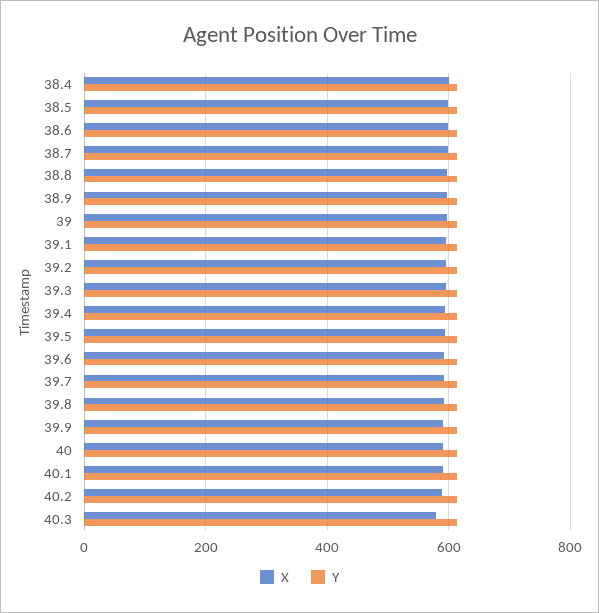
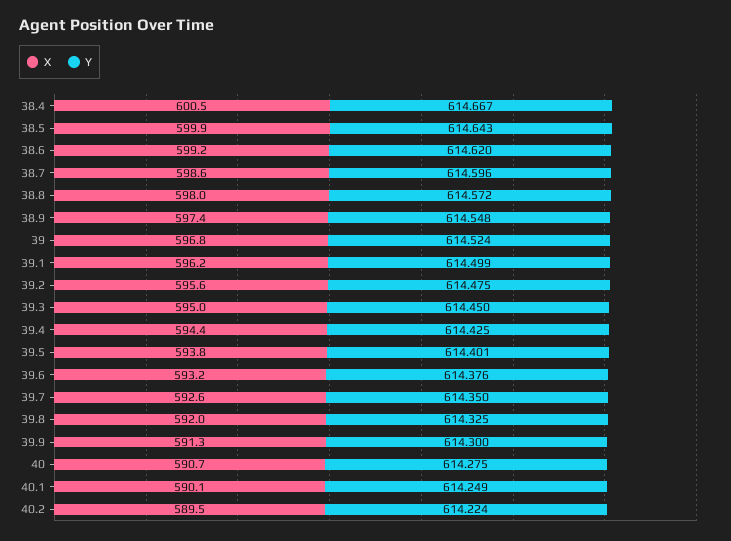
X, 40.3: 580 -> none
Y, 40.3: 620 -> none

